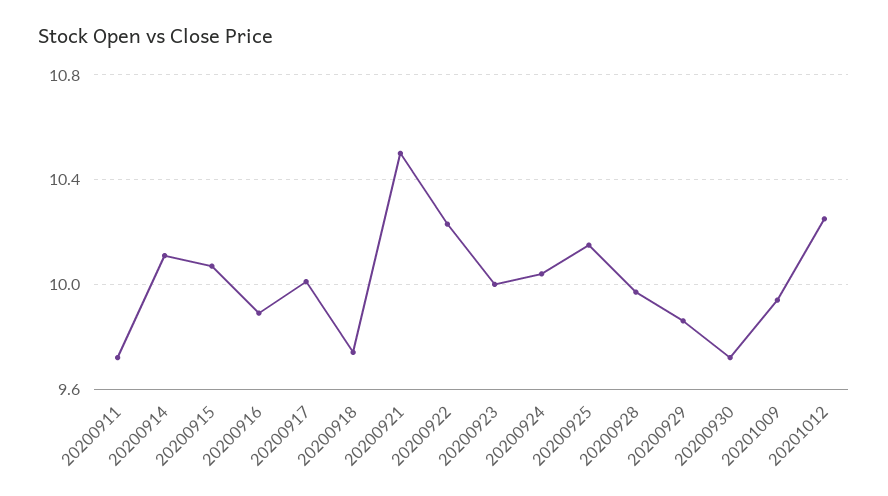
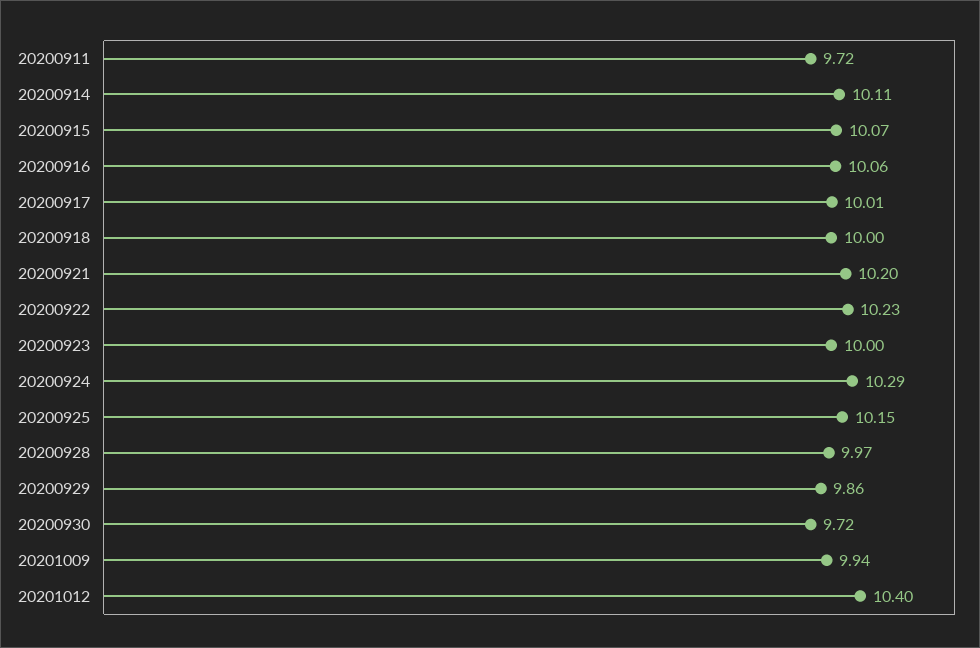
20200916: 9.9 -> 10.06
20200918: 9.75 -> 10
20200921: 10.5 -> 10.2
20200924: 10.05 -> 10.29
20201012: 10.25 -> 10.4

